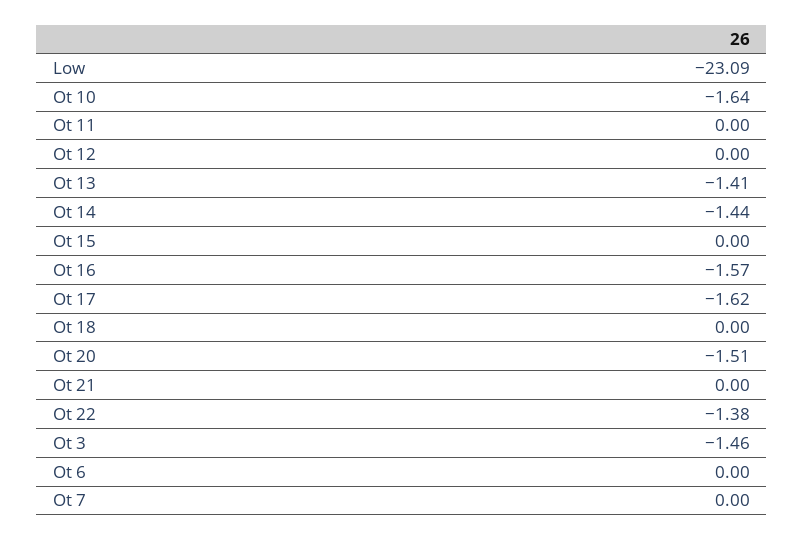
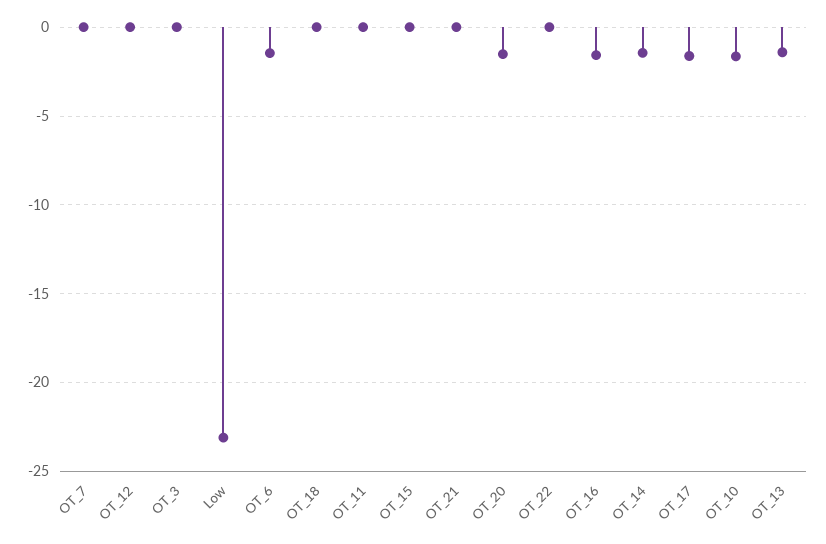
Ot 22: -1.38 -> 0
Ot 3: -1.46 -> 0
Ot 6: 0 -> -1.5

